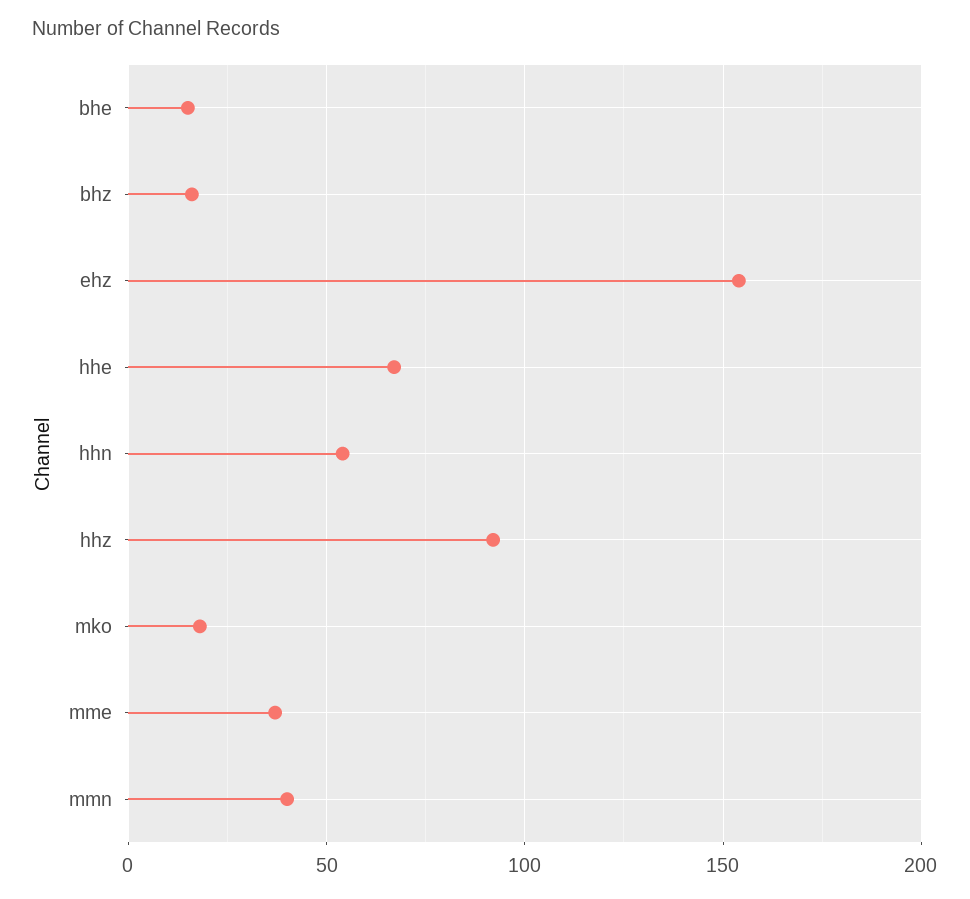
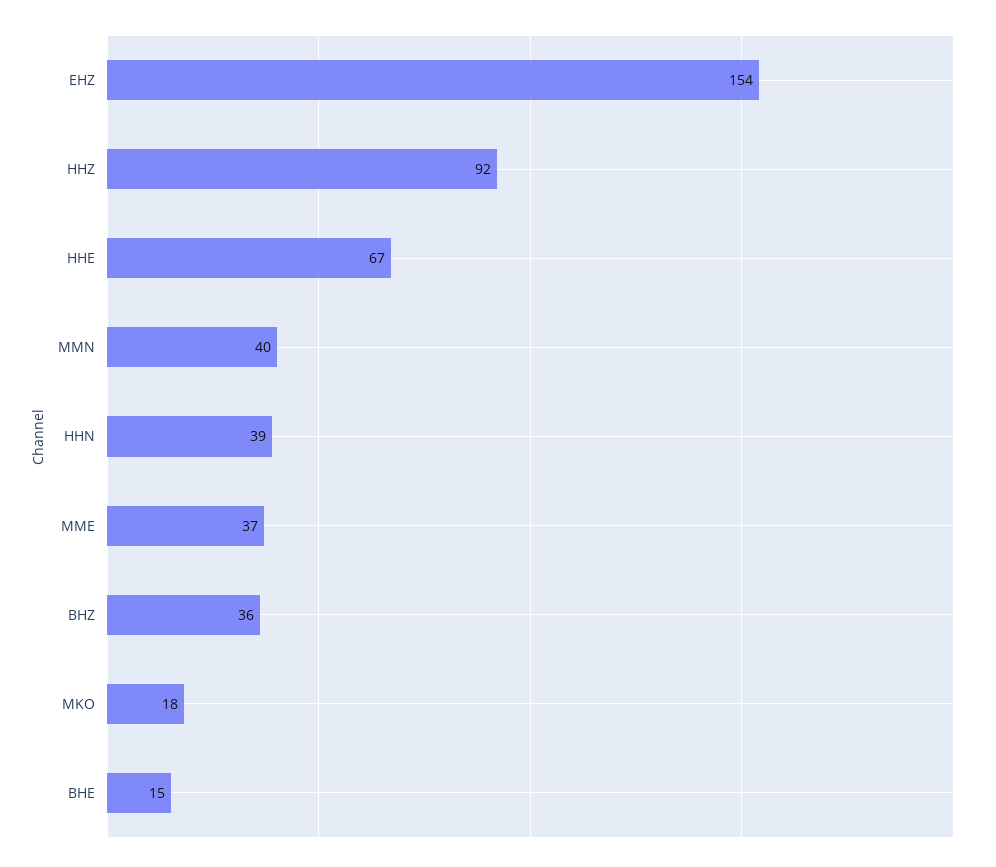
bhz: 15 -> 36
hhn: 55 -> 39

